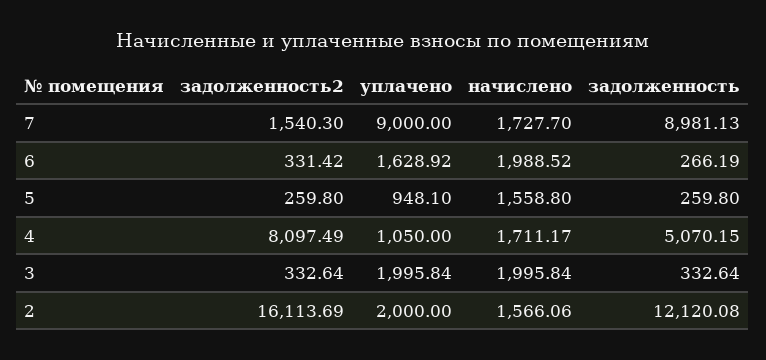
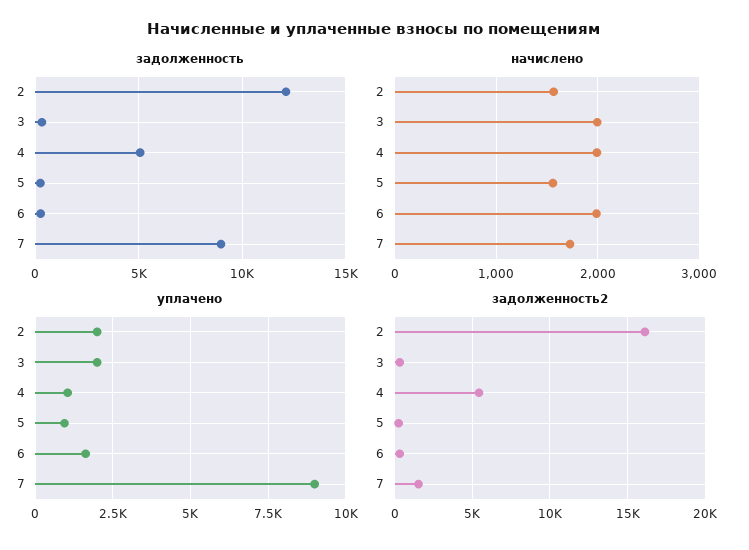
задолженность2, 4: 8097.49 -> 5500
начислено, 4: 1711.17 -> 2000

